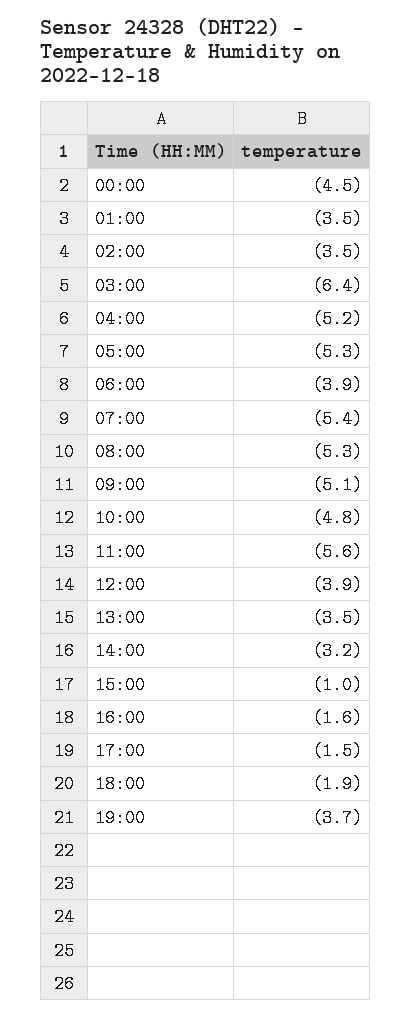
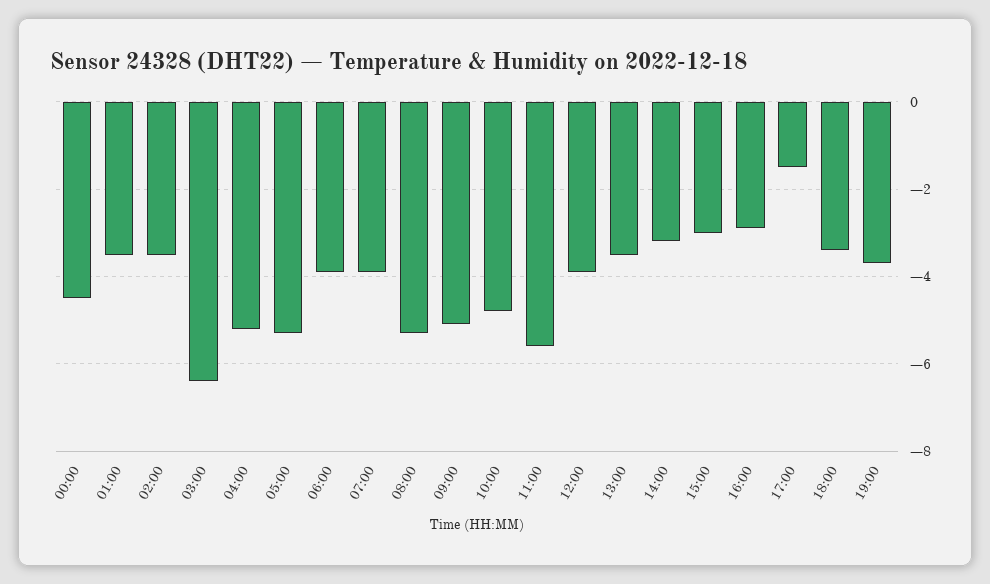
07:00: -5.4 -> -4
15:00: -1 -> -3
16:00: -1.6 -> -3
18:00: -1.9 -> -3.5

